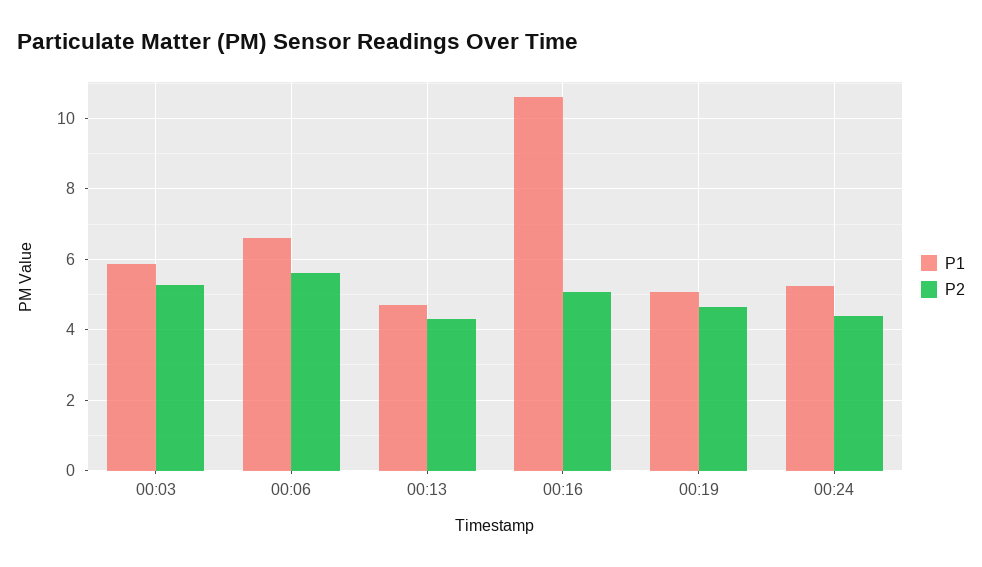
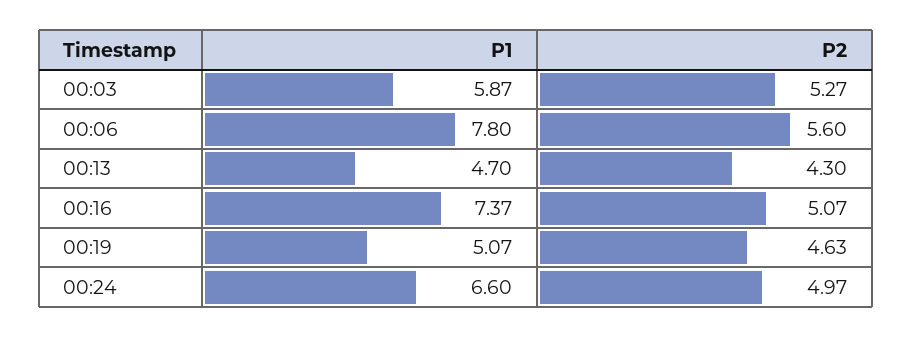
P1, 00:06: 6.6 -> 7.8
P1, 00:16: 10.6 -> 7.37
P1, 00:24: 5.2 -> 6.6
P2, 00:24: 4.4 -> 4.97

